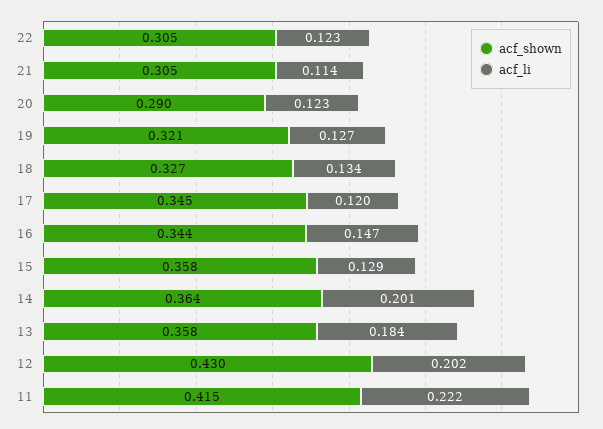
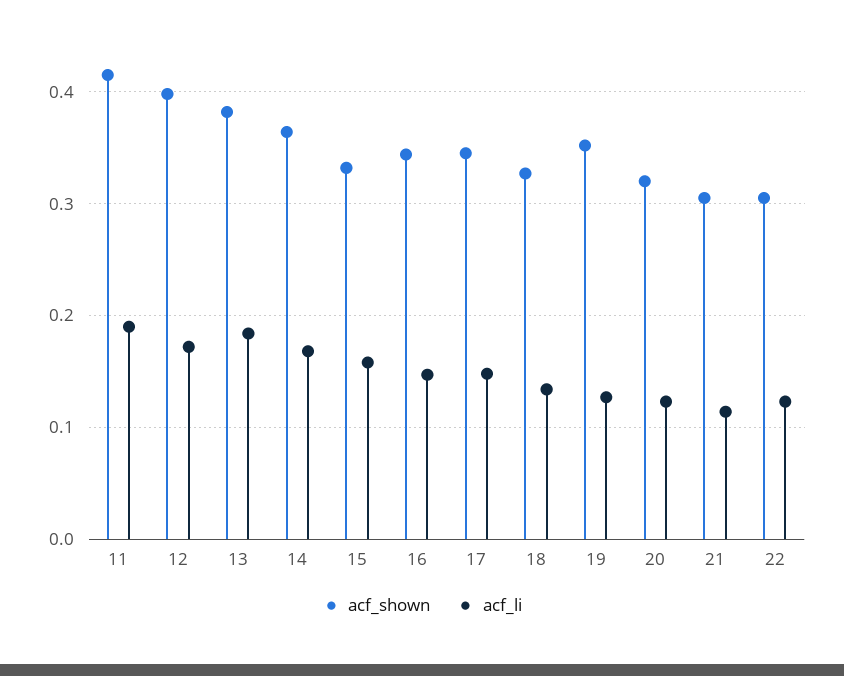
acf_shown, 20: 0.29 -> 0.32
acf_shown, 19: 0.321 -> 0.35
acf_li, 17: 0.12 -> 0.15
acf_shown, 15: 0.358 -> 0.33
acf_li, 15: 0.129 -> 0.16
acf_li, 14: 0.201 -> 0.17
acf_shown, 13: 0.358 -> 0.38
acf_shown, 12: 0.43 -> 0.4
acf_li, 12: 0.202 -> 0.17
acf_li, 11: 0.222 -> 0.19

